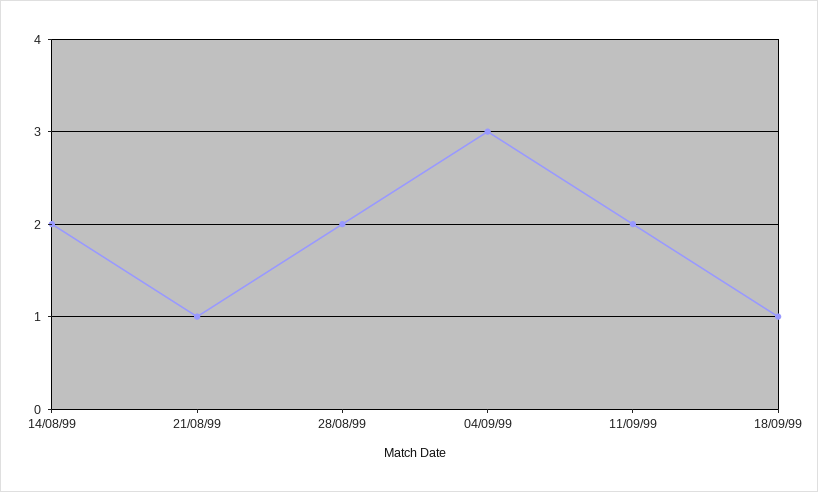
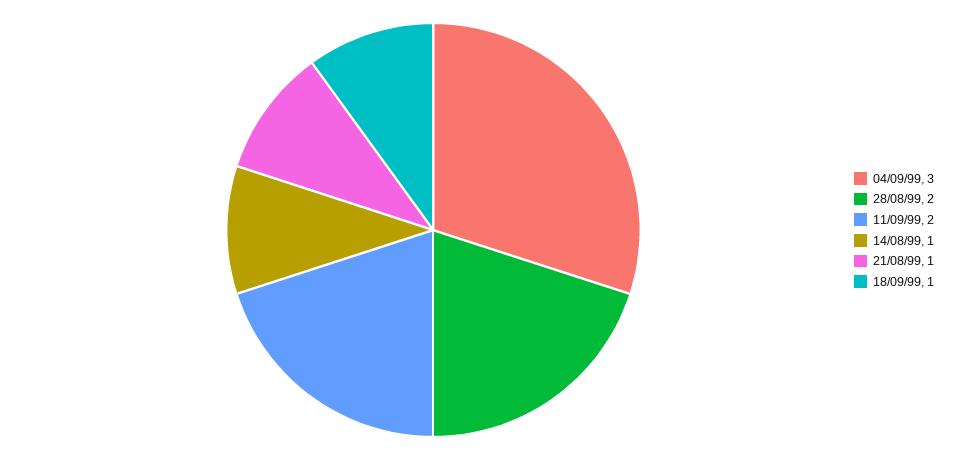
14/08/99: 2 -> 1

